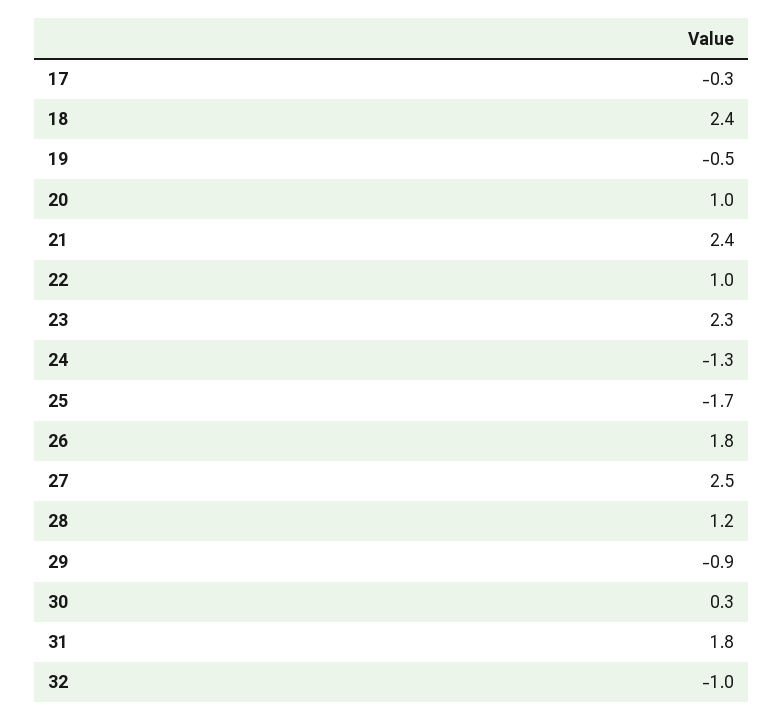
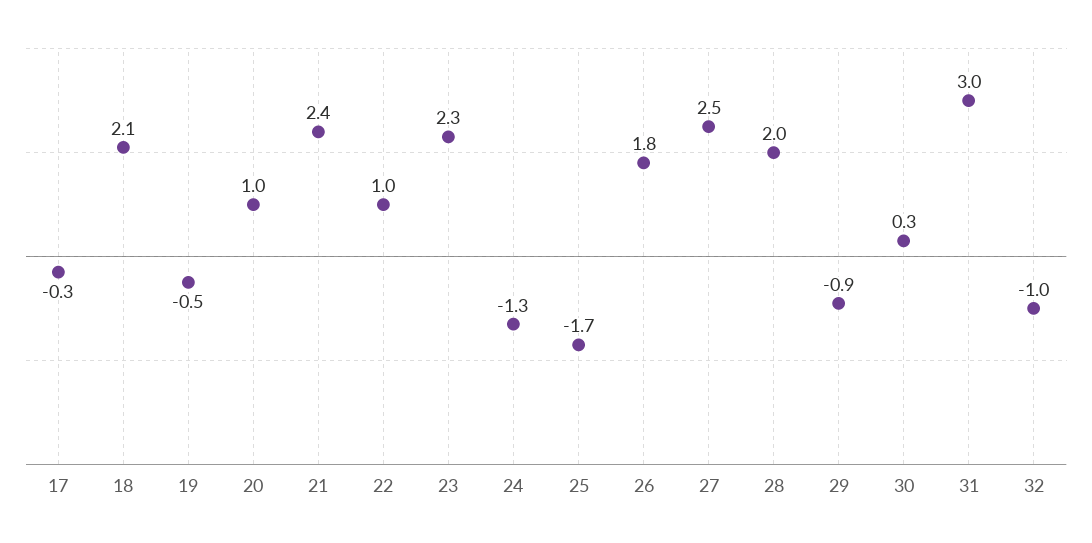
18: 2.4 -> 2.1
28: 1.2 -> 2
31: 1.8 -> 3

